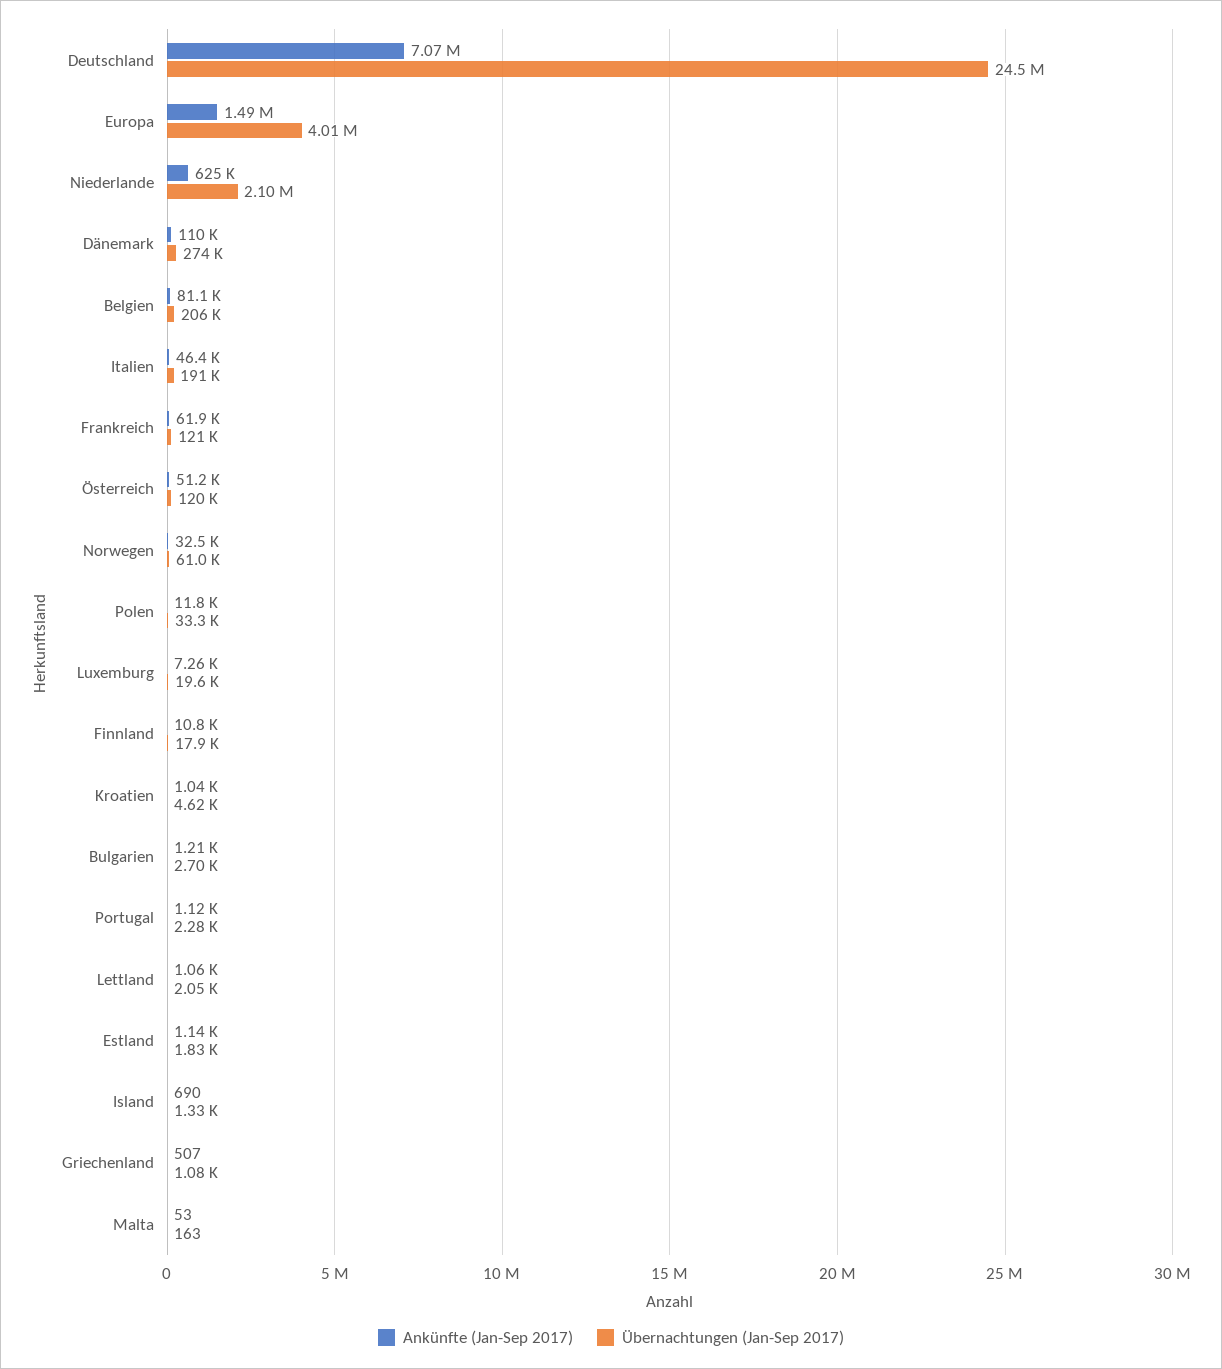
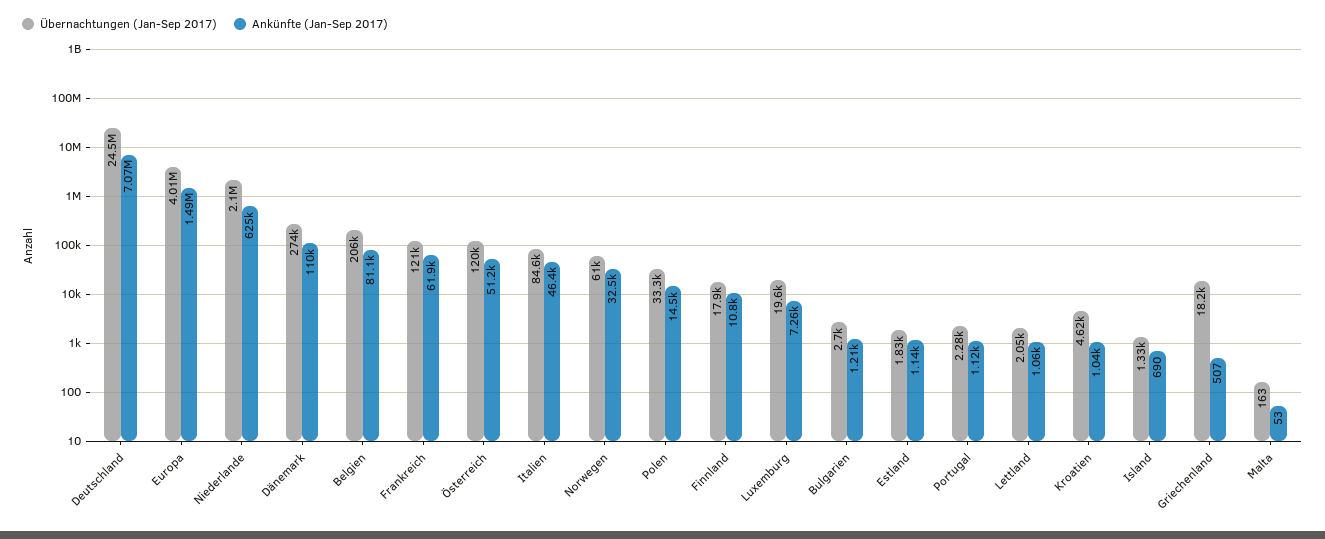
Übernachtungen (Jan-Sep 2017), Italien: 191000 -> 84600
Ankünfte (Jan-Sep 2017), Polen: 11800 -> 14500
Übernachtungen (Jan-Sep 2017), Griechenland: 1080 -> 18200

